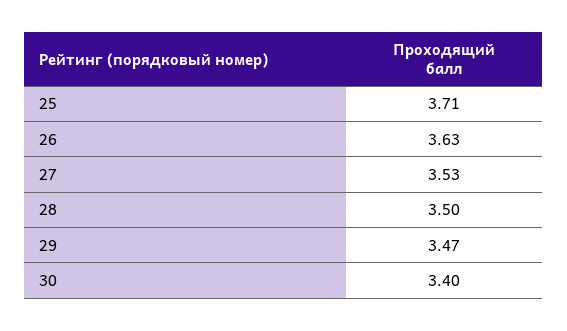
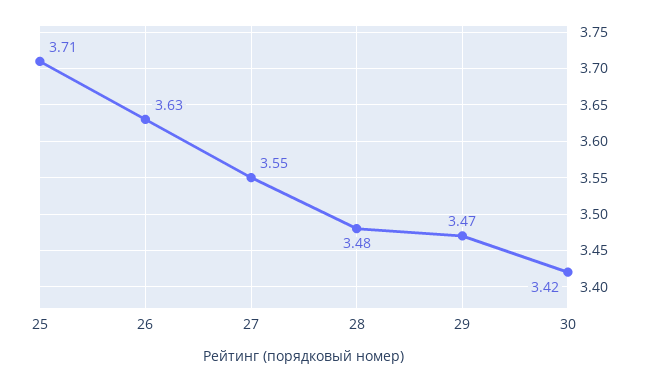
27: 3.53 -> 3.55
28: 3.5 -> 3.48
30: 3.4 -> 3.42

